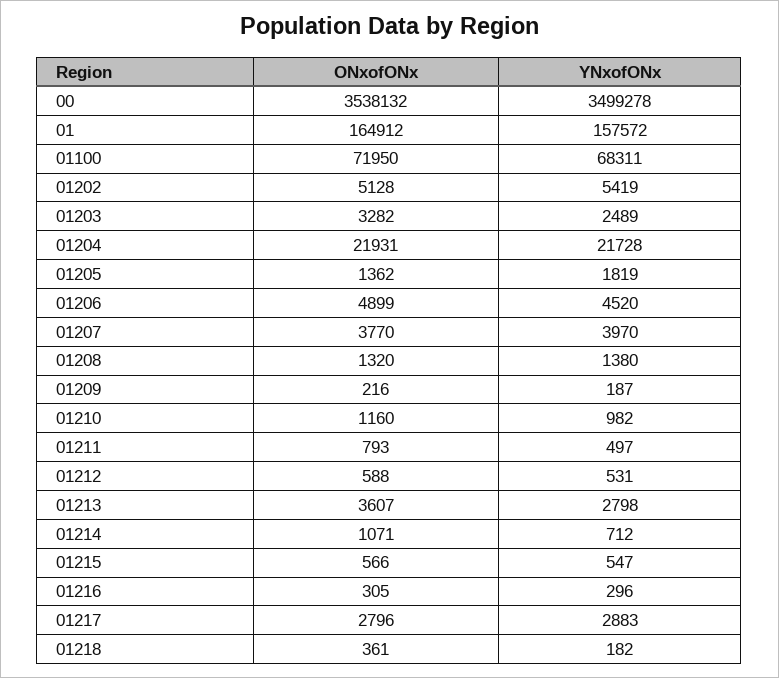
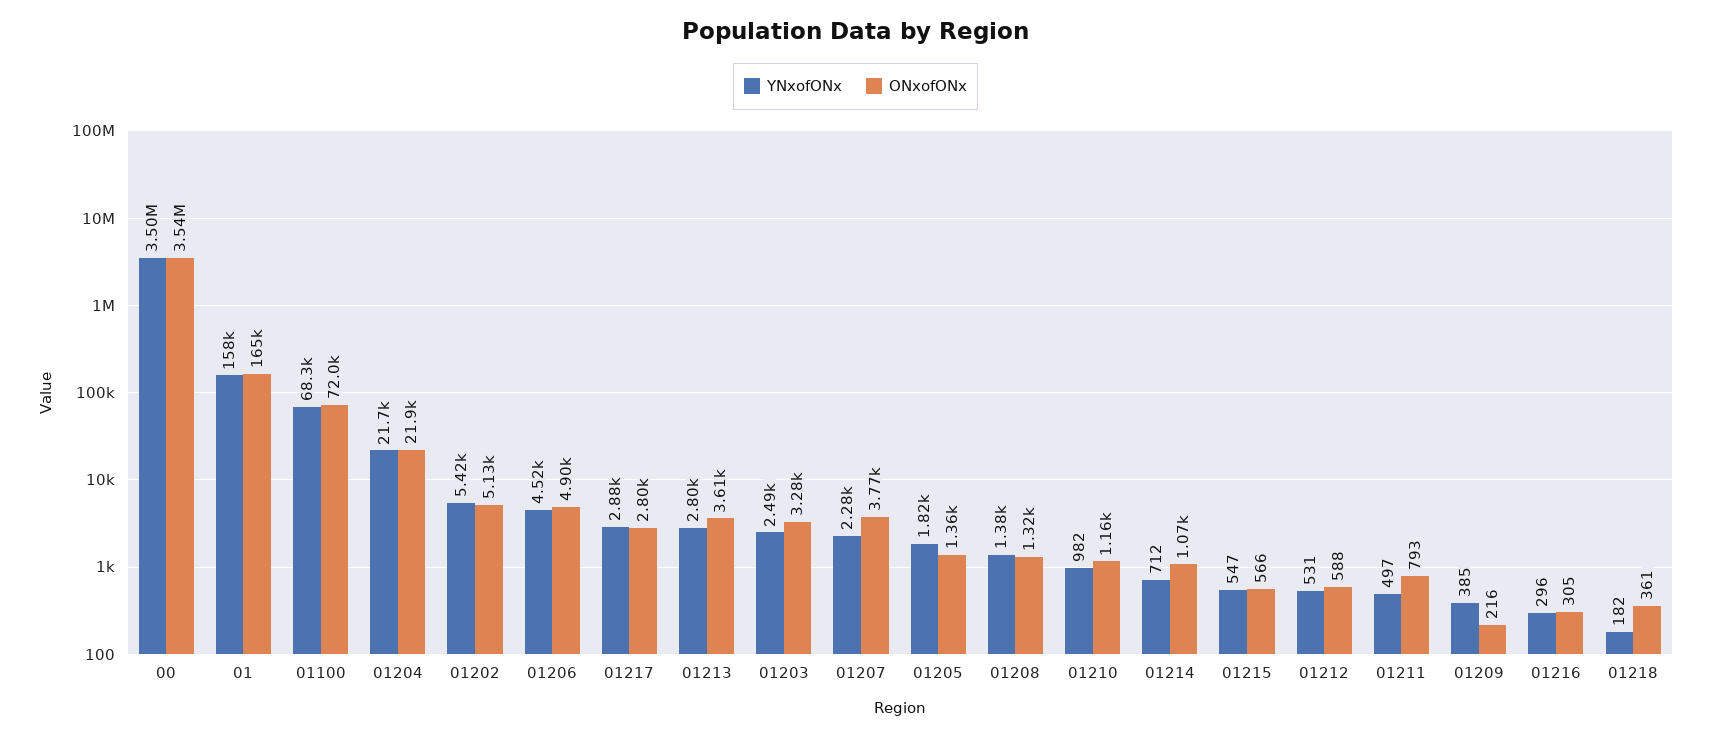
YNxofONx, 01207: 3970 -> 2280
YNxofONx, 01209: 187 -> 385

